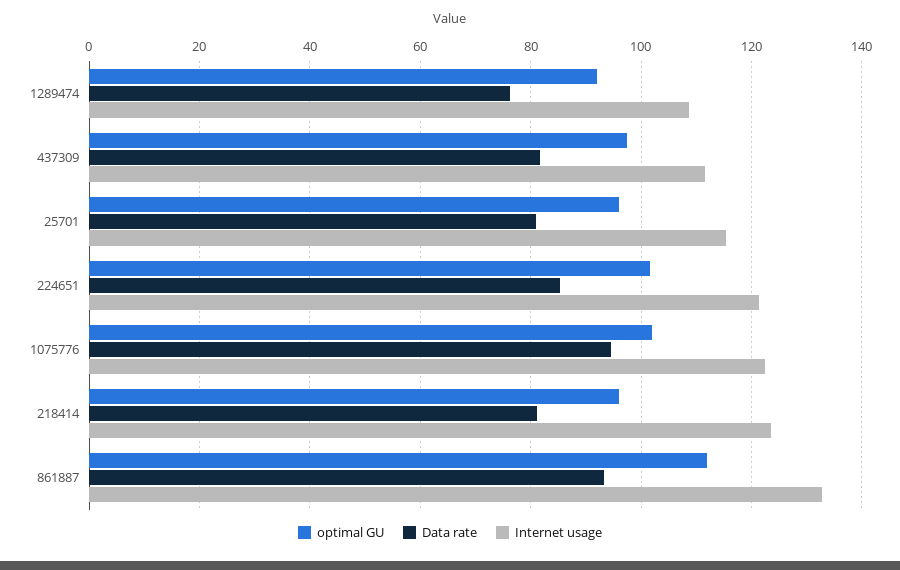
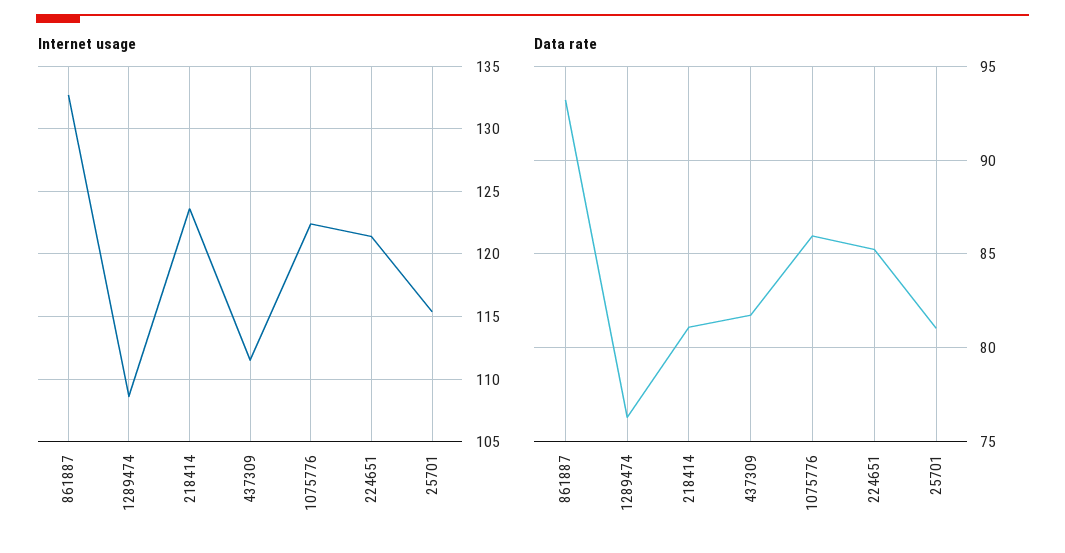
optimal GU, 1289474: 92 -> none
optimal GU, 437309: 98 -> none
optimal GU, 25701: 96 -> none
optimal GU, 224651: 102 -> none
optimal GU, 1075776: 102 -> none
Data rate, 1075776: 94 -> 86
optimal GU, 218414: 96 -> none
optimal GU, 861887: 112 -> none

